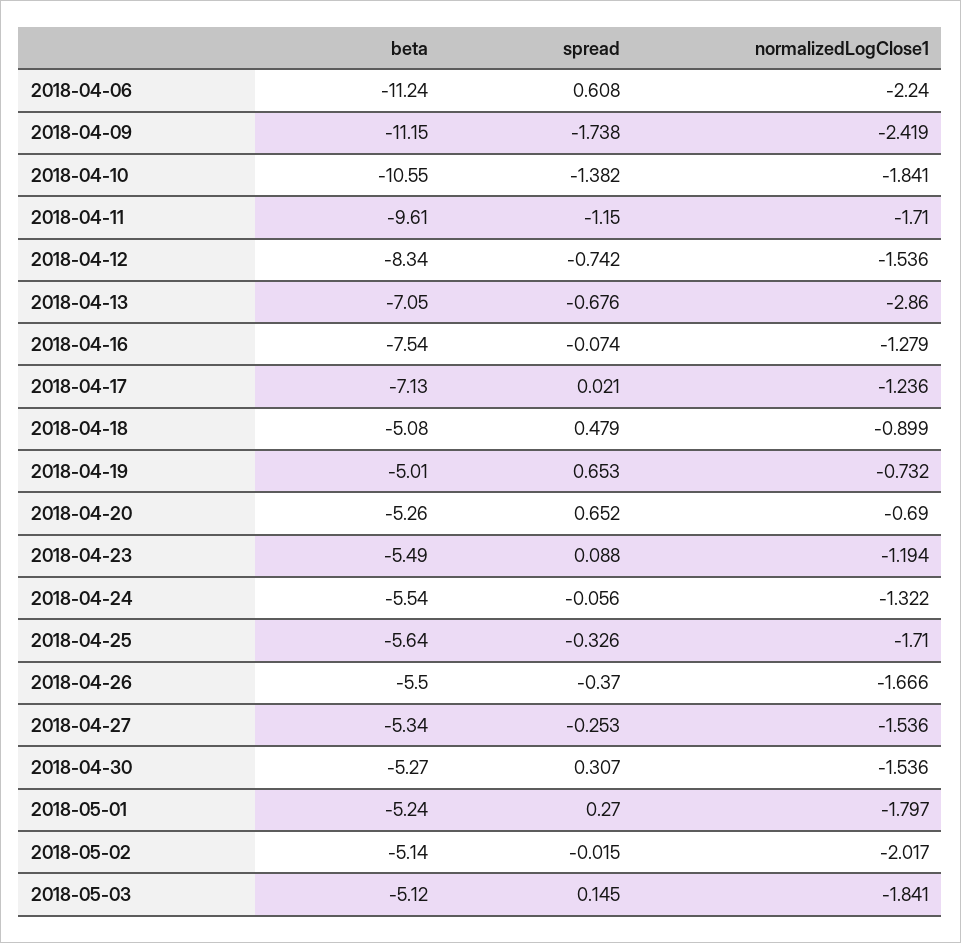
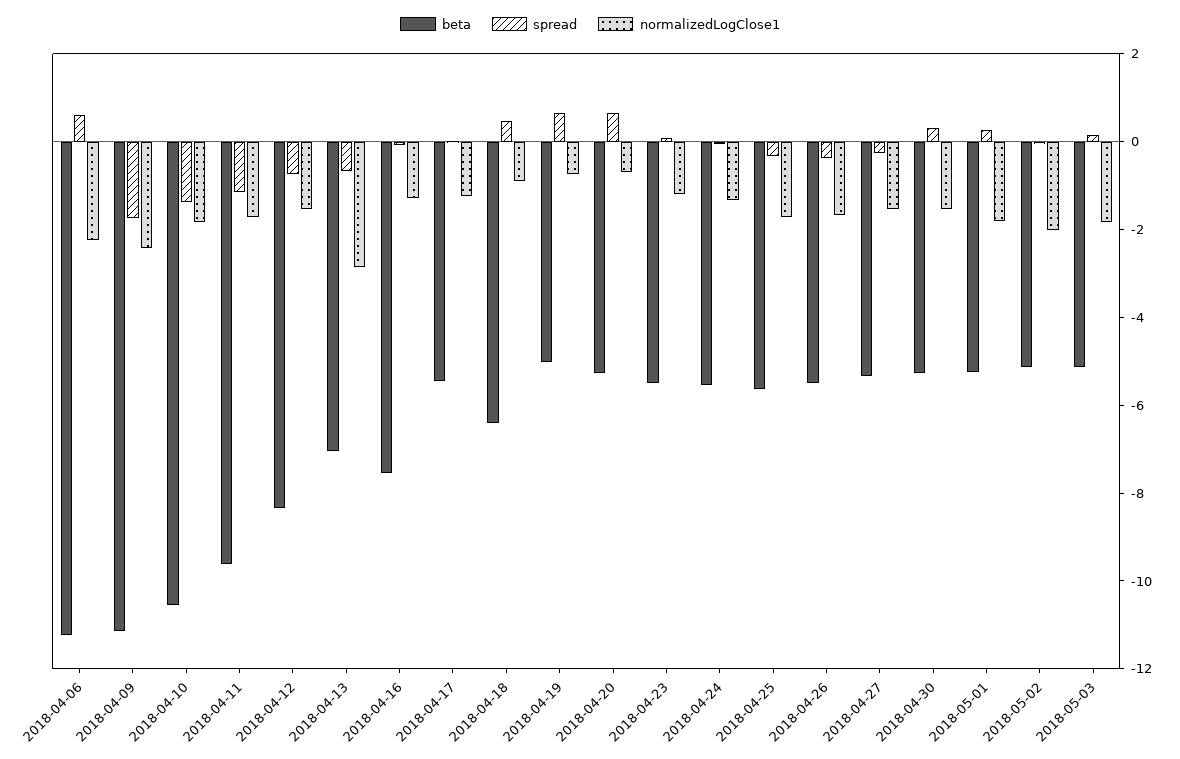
beta, 2018-04-17: -7.13 -> -5.5
beta, 2018-04-18: -5.08 -> -6.5

